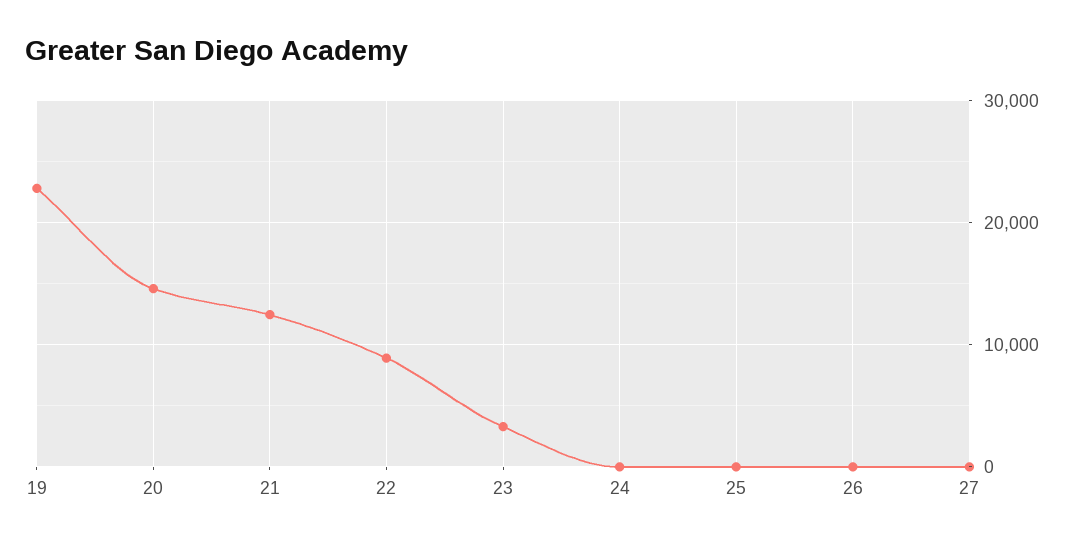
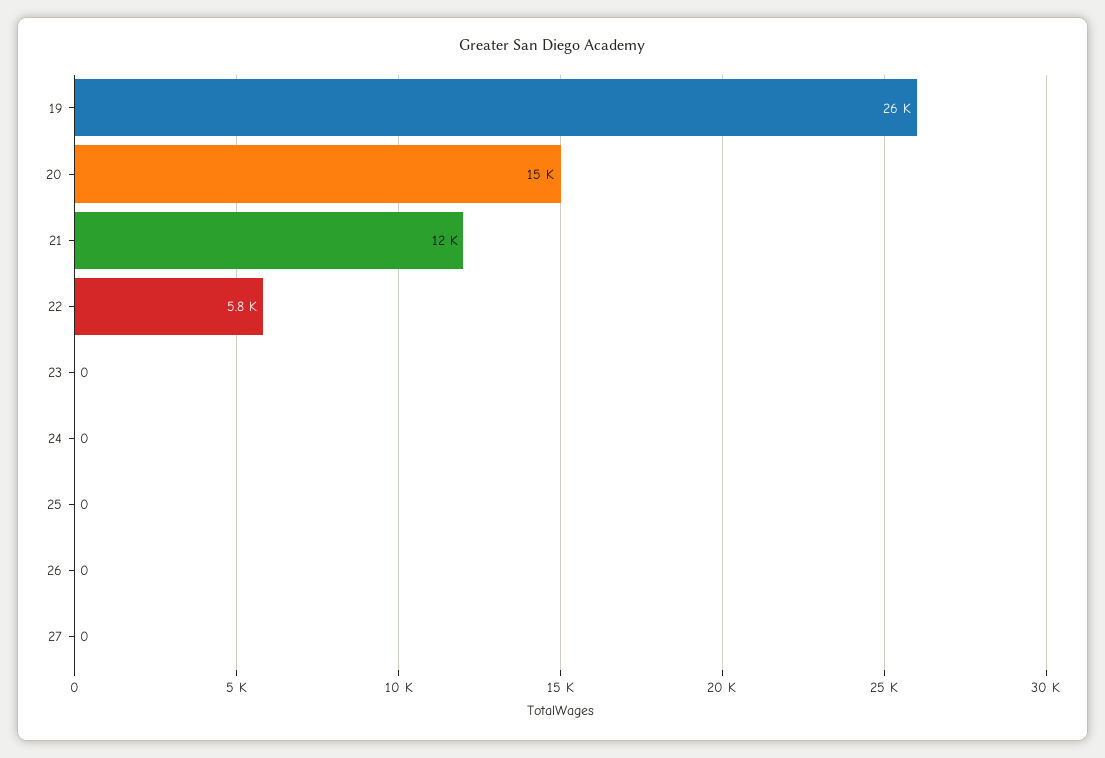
19: 23000 -> 26000
22: 9000 -> 5800
23: 3000 -> 0

